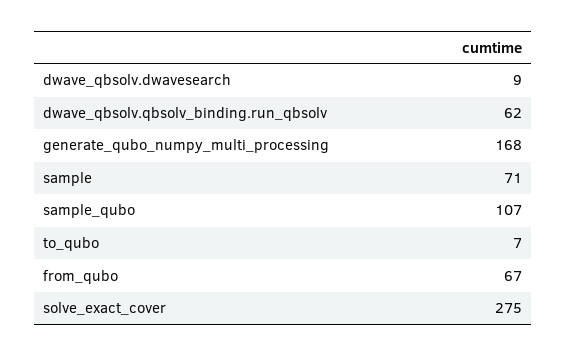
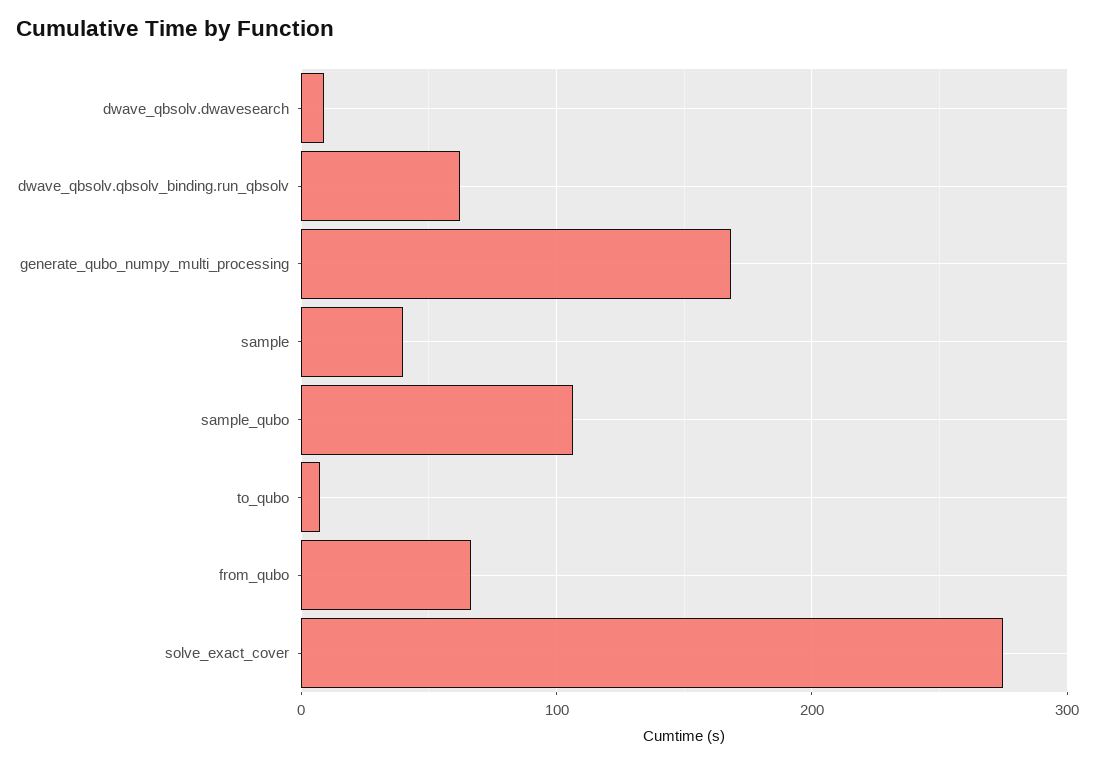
sample: 71 -> 40

